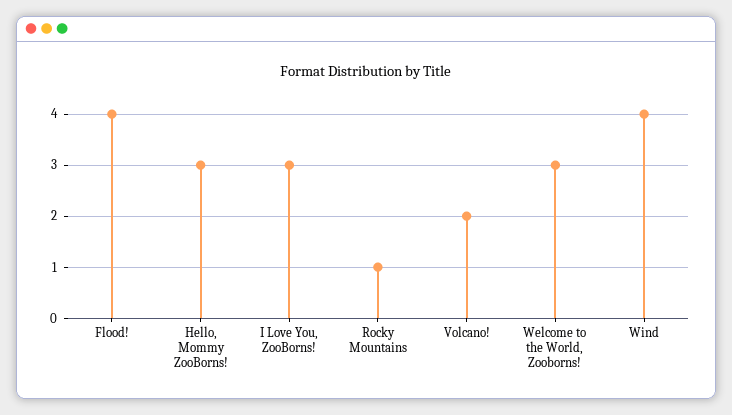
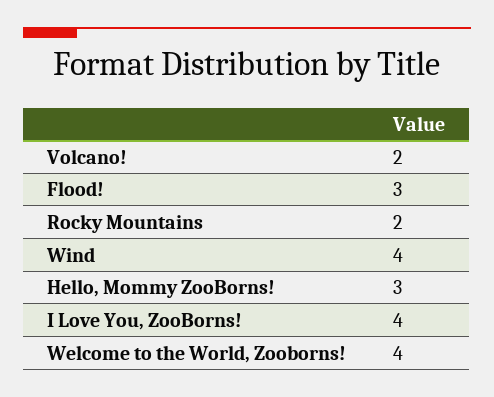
Flood!: 4 -> 3
I Love You, ZooBorns!: 3 -> 4
Rocky Mountains: 1 -> 2
Welcome to the World, Zooborns!: 3 -> 4

